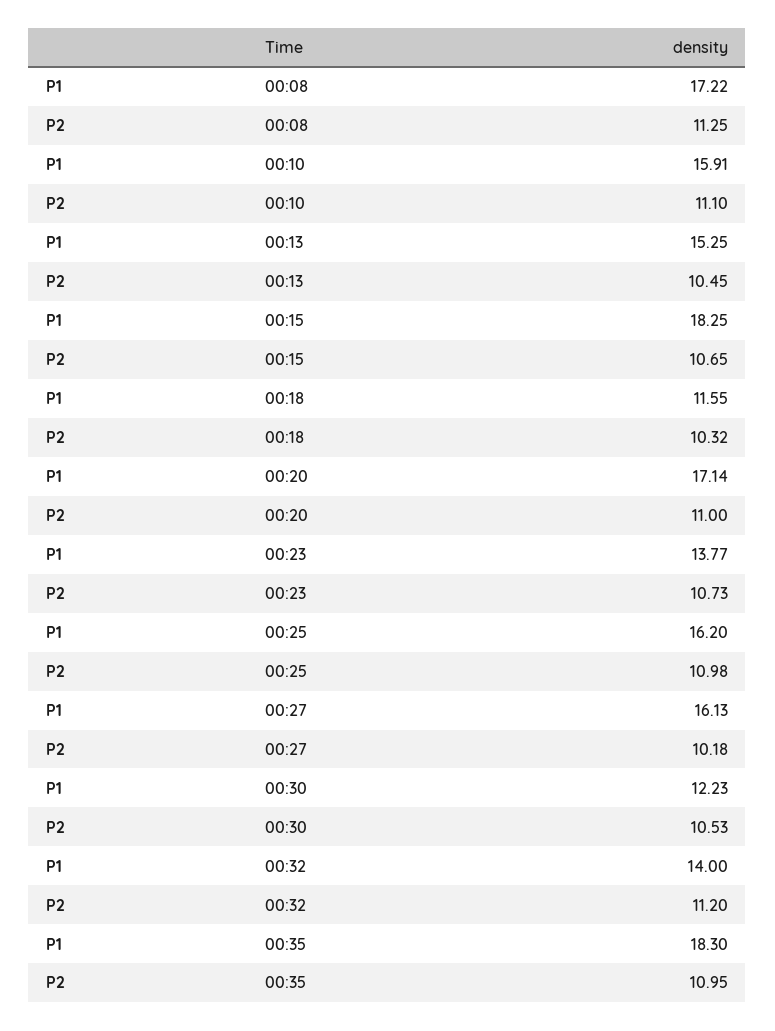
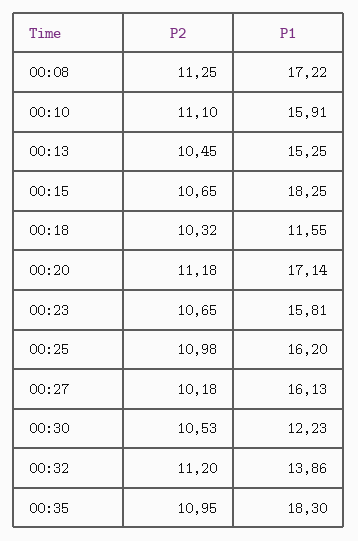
P2, 00:20: 11 -> 11.18
P1, 00:23: 13.77 -> 15.81
P2, 00:23: 10.73 -> 10.65
P1, 00:32: 14 -> 13.86

